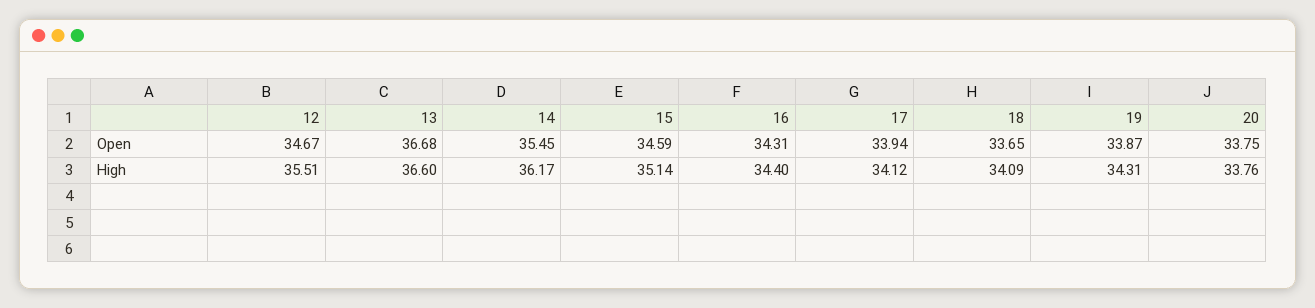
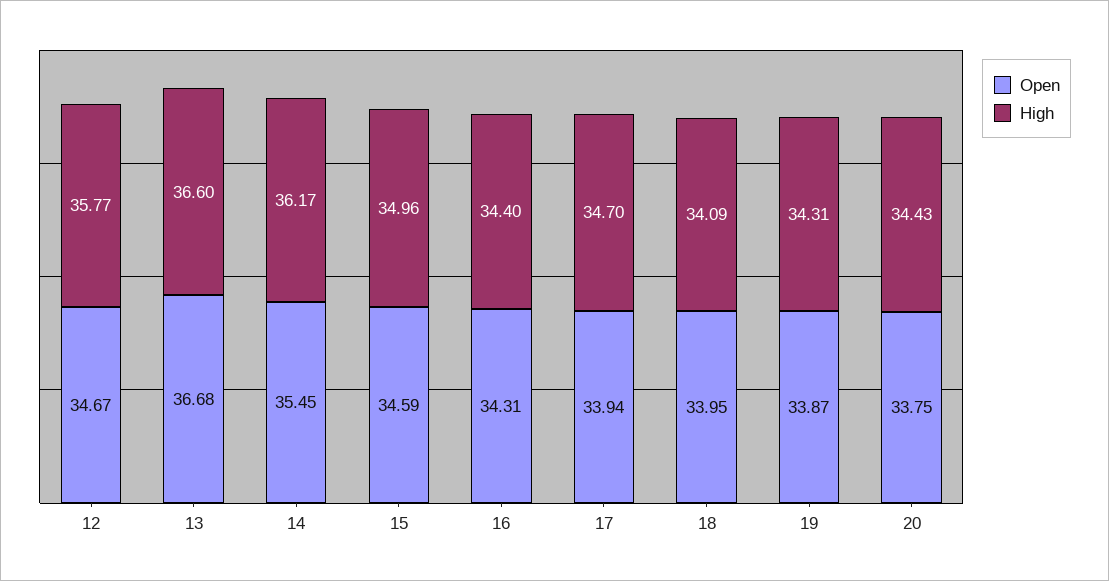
Open, 18: 33.65 -> 33.95
High, 12: 35.51 -> 35.77
High, 15: 35.14 -> 34.96
High, 17: 34.12 -> 34.7
High, 20: 33.76 -> 34.43

